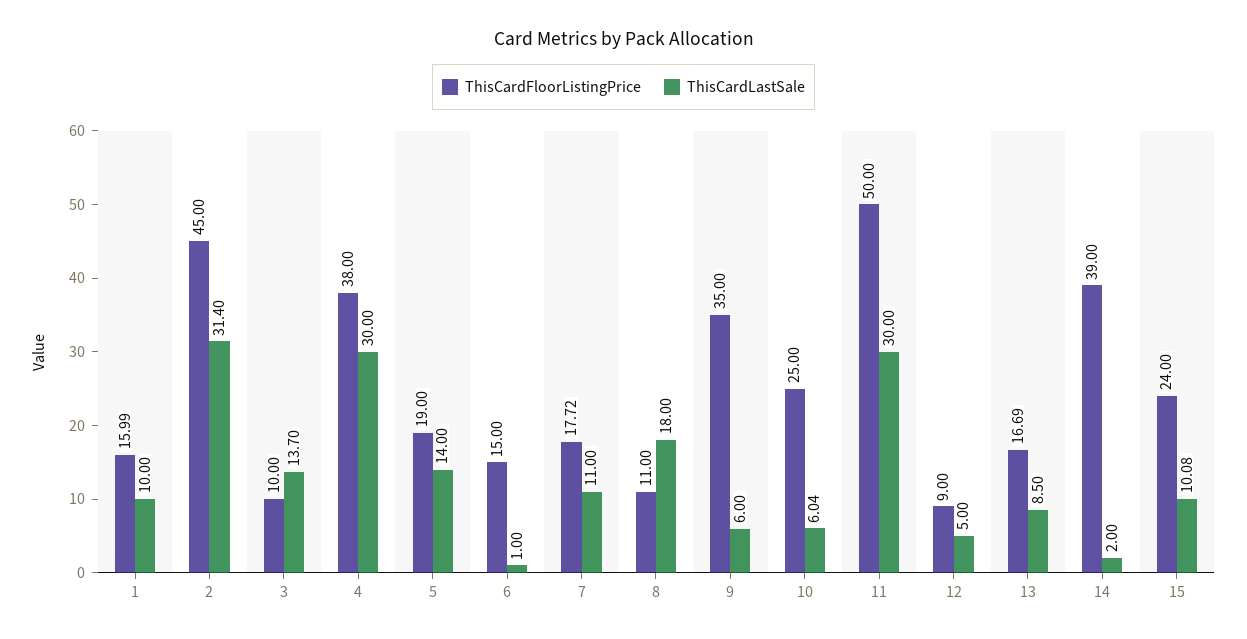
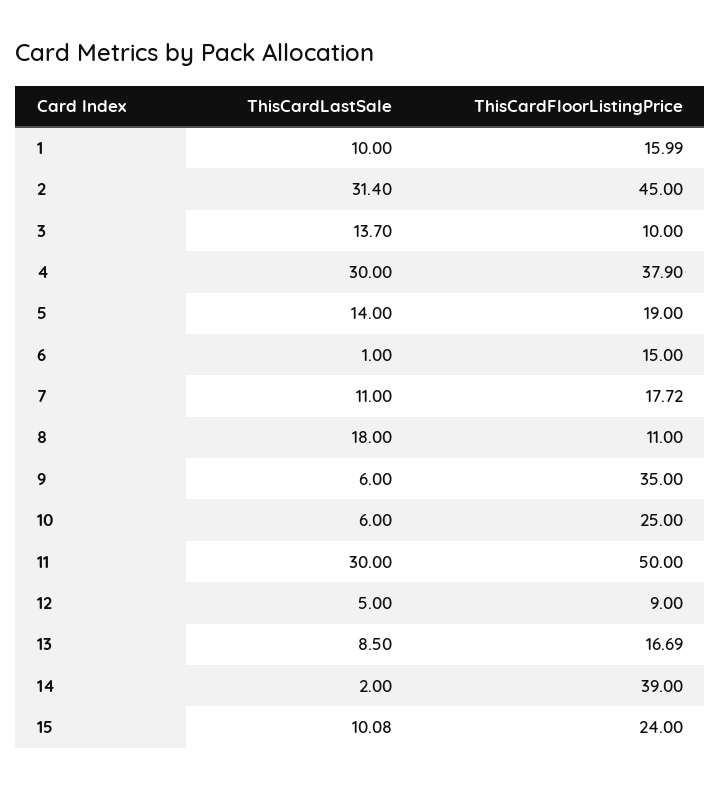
ThisCardFloorListingPrice, 4: 38 -> 37.9
ThisCardLastSale, 10: 6.04 -> 6

